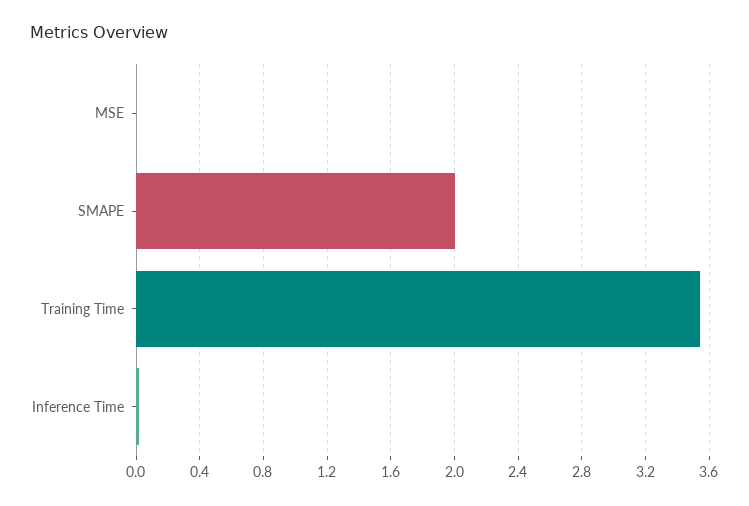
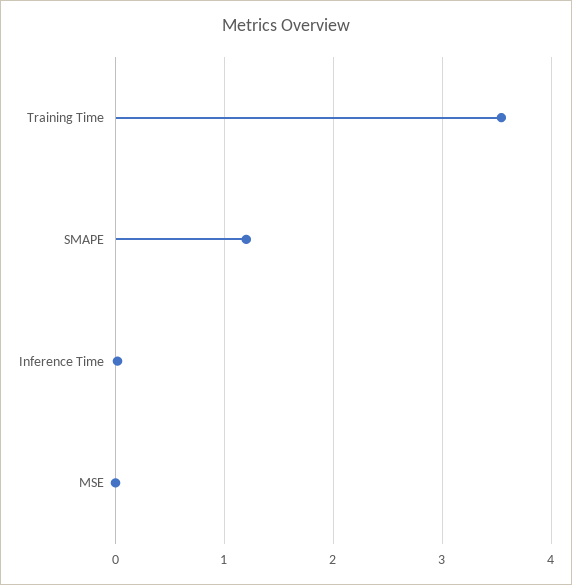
SMAPE: 2 -> 1.2

